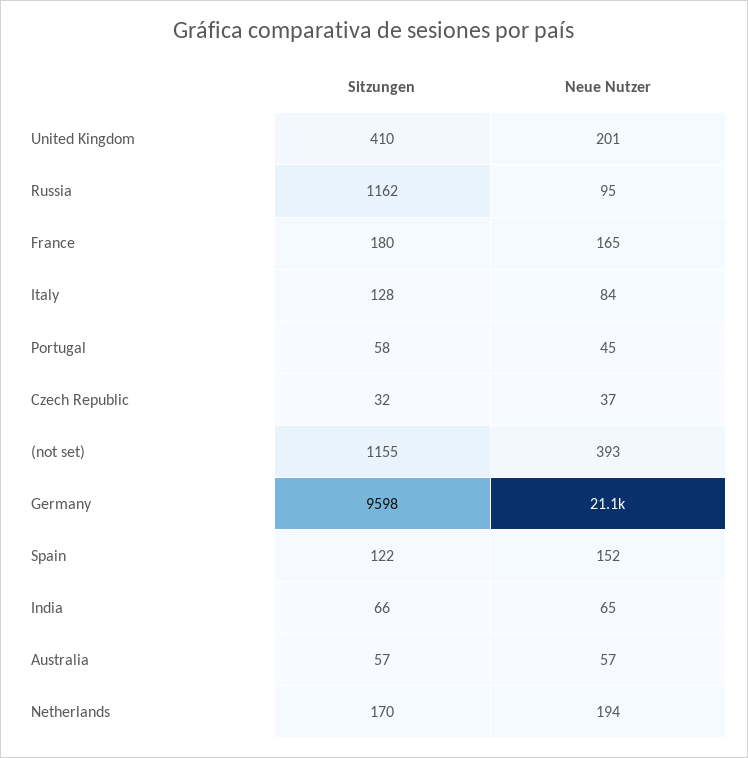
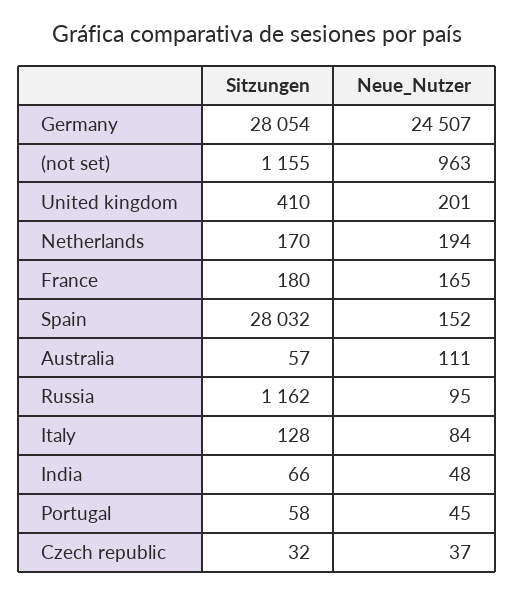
Neue Nutzer, (not set): 393 -> 963
Sitzungen, Germany: 9598 -> 28054
Neue Nutzer, Germany: 21100 -> 24507
Sitzungen, Spain: 122 -> 28032
Neue Nutzer, India: 65 -> 48
Neue Nutzer, Australia: 57 -> 111

